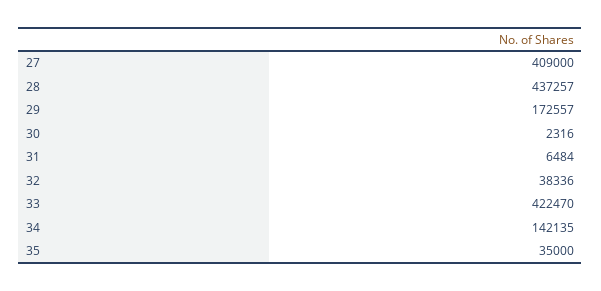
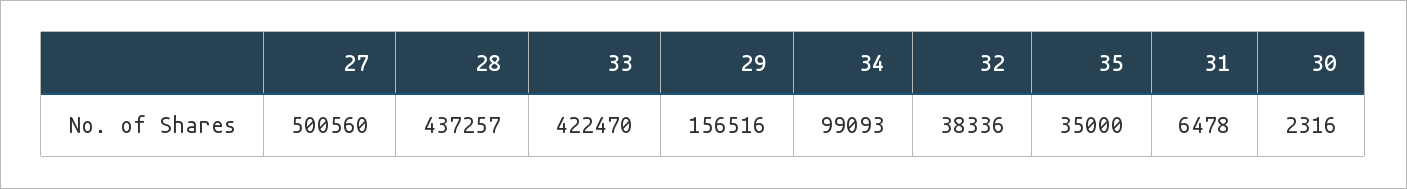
27: 409000 -> 500560
29: 172557 -> 156516
31: 6484 -> 6478
34: 142135 -> 99093

